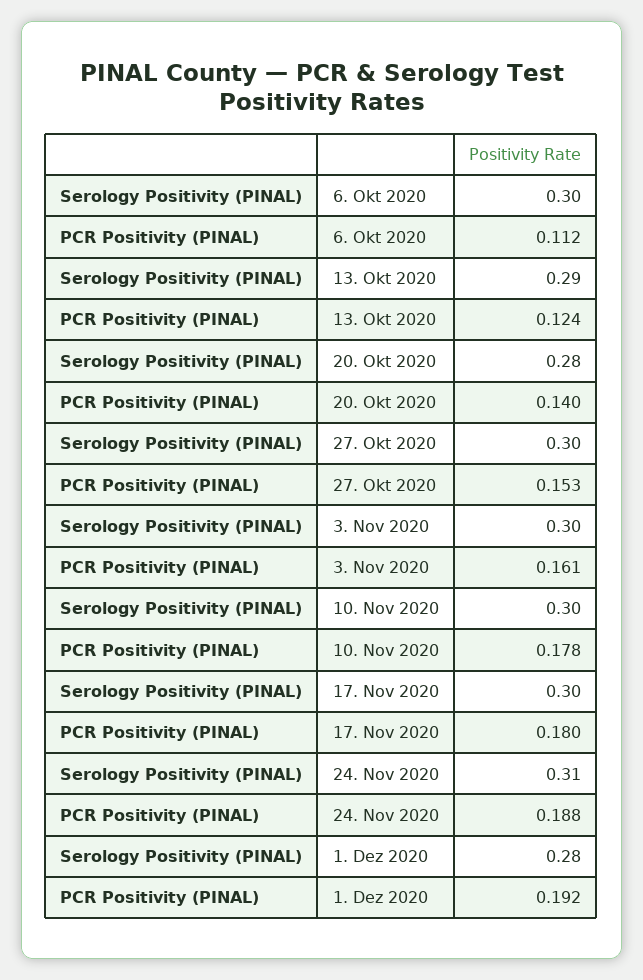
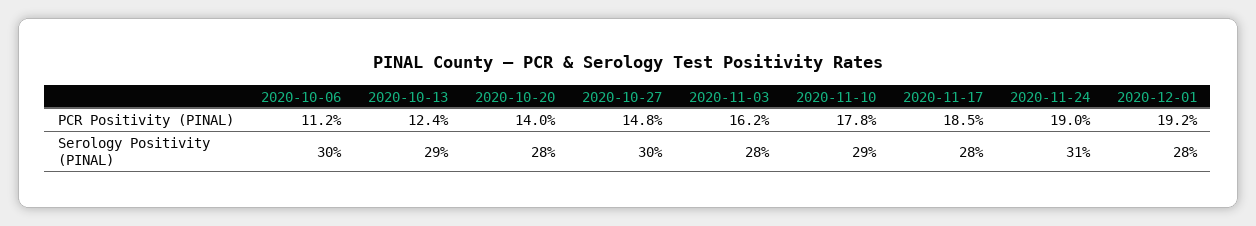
PCR Positivity (PINAL), 27. Okt 2020: 0.153 -> 0.148
Serology Positivity (PINAL), 3. Nov 2020: 0.3 -> 0.28
PCR Positivity (PINAL), 3. Nov 2020: 0.161 -> 0.162
Serology Positivity (PINAL), 10. Nov 2020: 0.3 -> 0.29
Serology Positivity (PINAL), 17. Nov 2020: 0.3 -> 0.28
PCR Positivity (PINAL), 17. Nov 2020: 0.18 -> 0.185
PCR Positivity (PINAL), 24. Nov 2020: 0.188 -> 0.19

